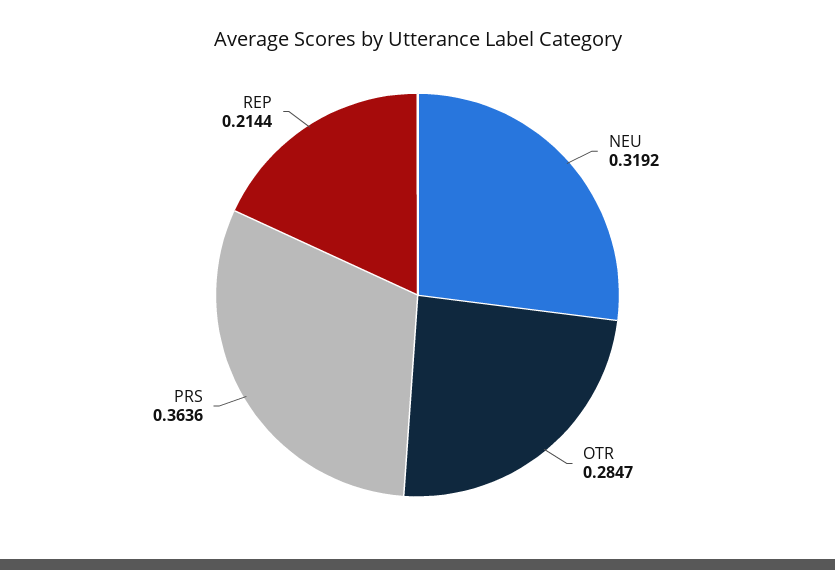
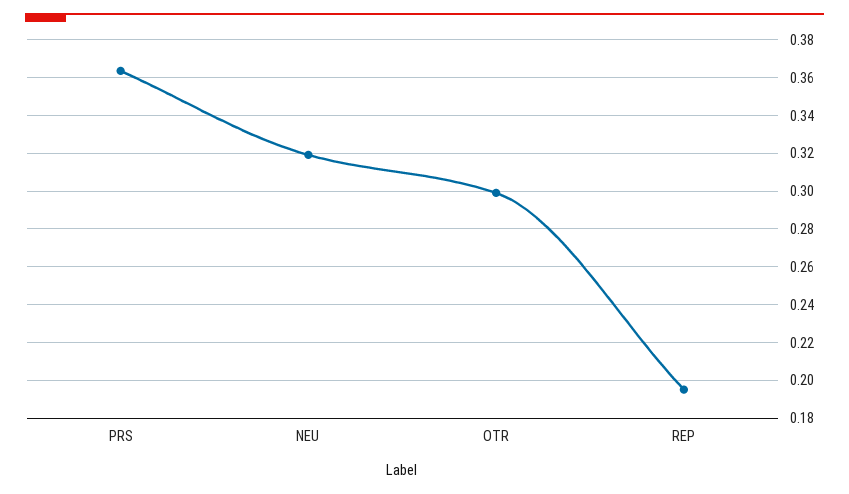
OTR: 0.2847 -> 0.3
REP: 0.2144 -> 0.195

